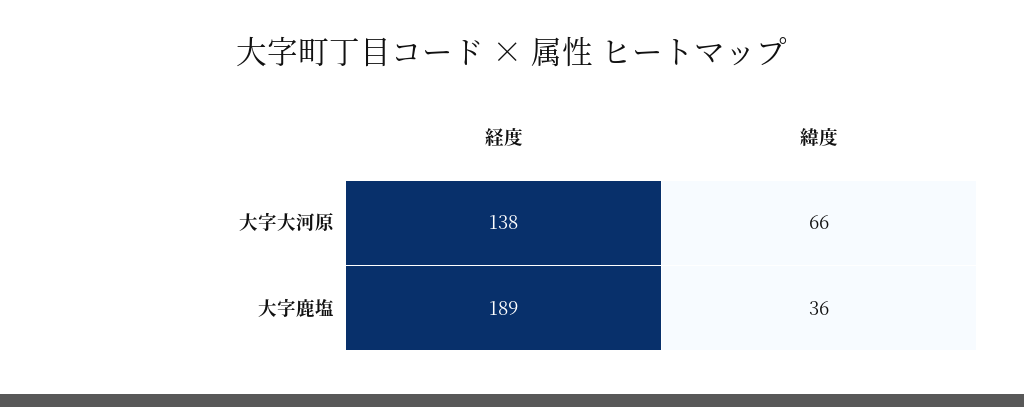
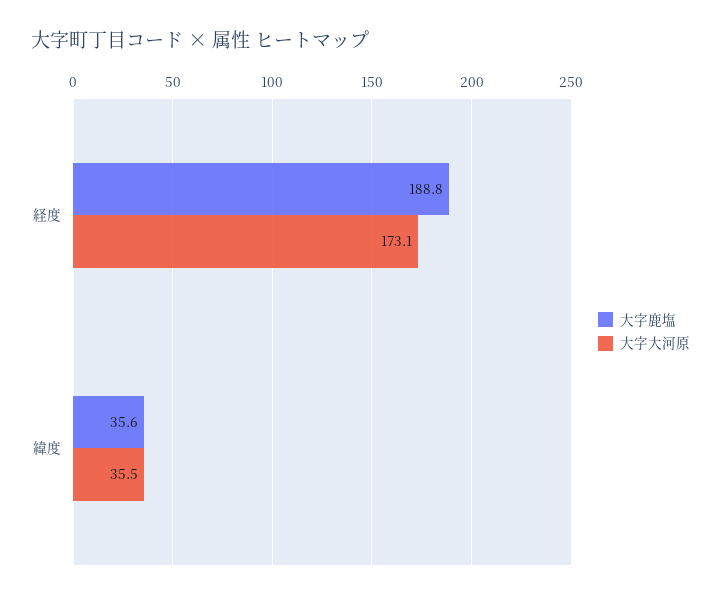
大字大河原, 経度: 138 -> 173.1
大字大河原, 緯度: 66 -> 35.5

